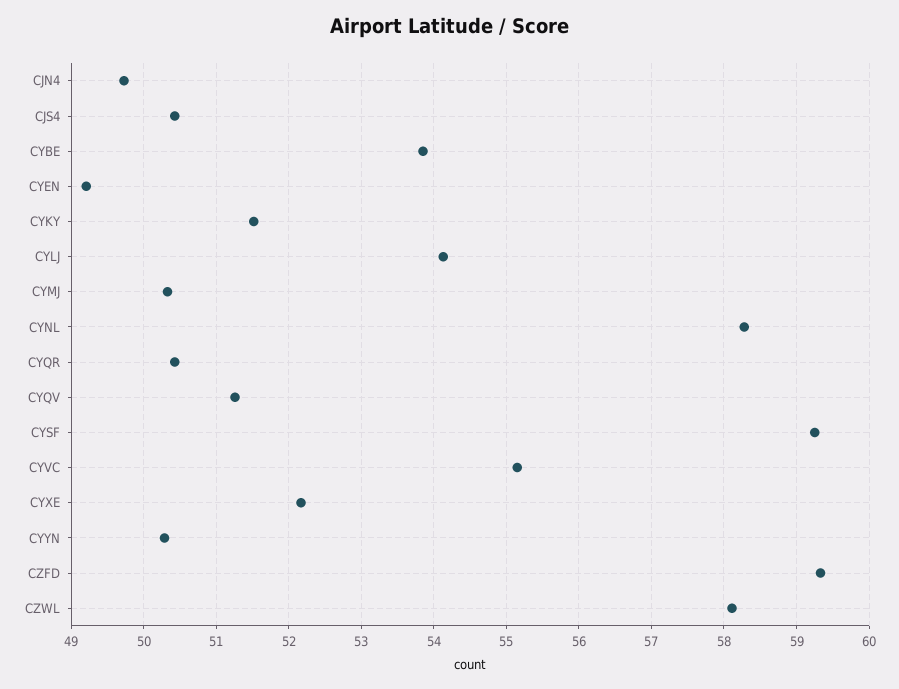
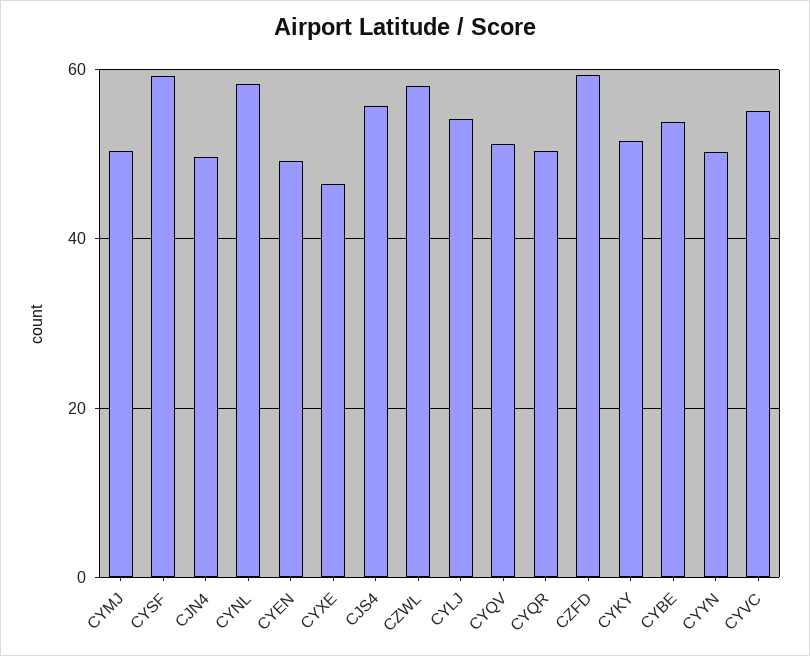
CJS4: 50.4 -> 56
CYXE: 52.2 -> 46

